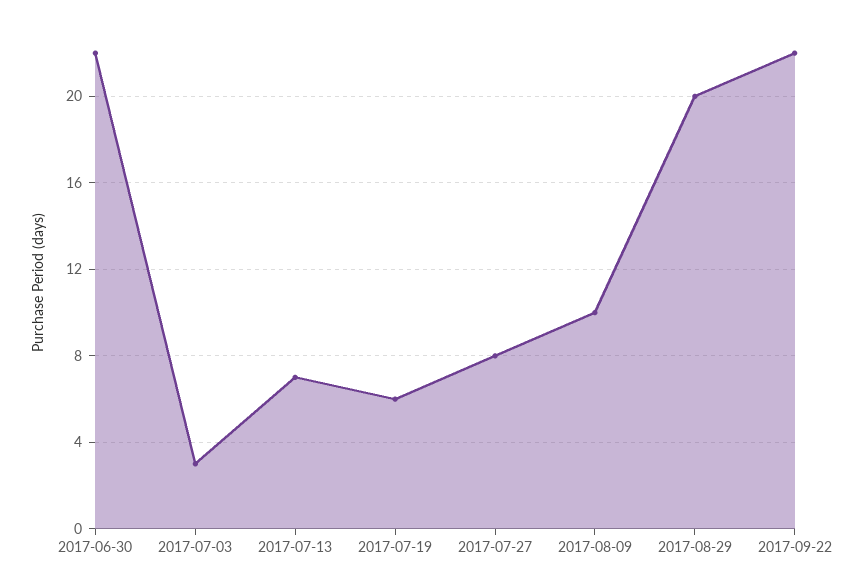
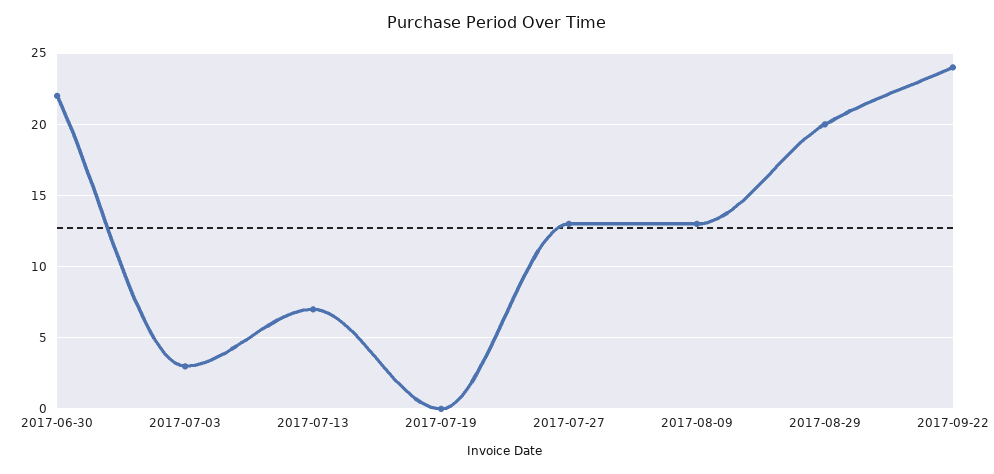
2017-07-19: 6 -> 0
2017-07-27: 8 -> 13
2017-08-09: 10 -> 13
2017-09-22: 22 -> 24

